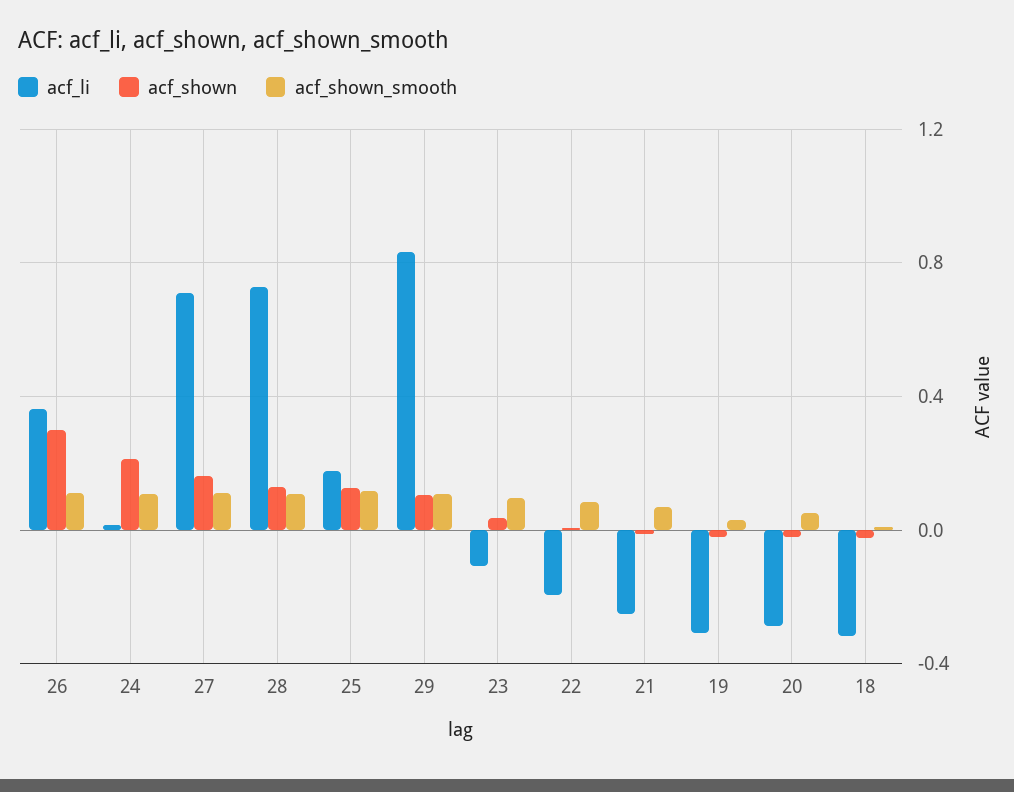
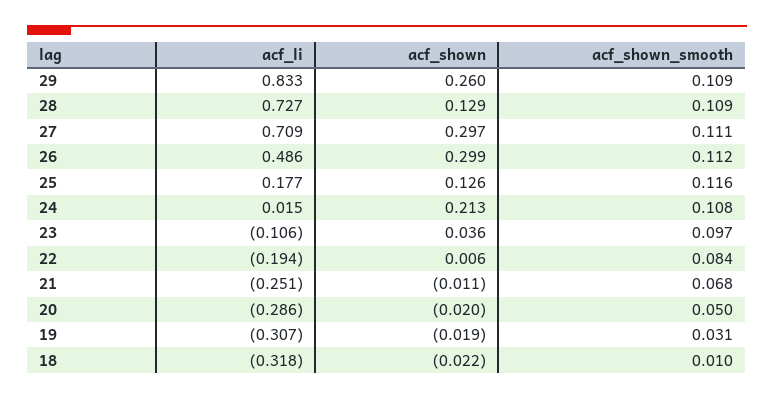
acf_li, 26: 0.35 -> 0.486
acf_shown, 27: 0.15 -> 0.297
acf_shown, 29: 0.1 -> 0.26

